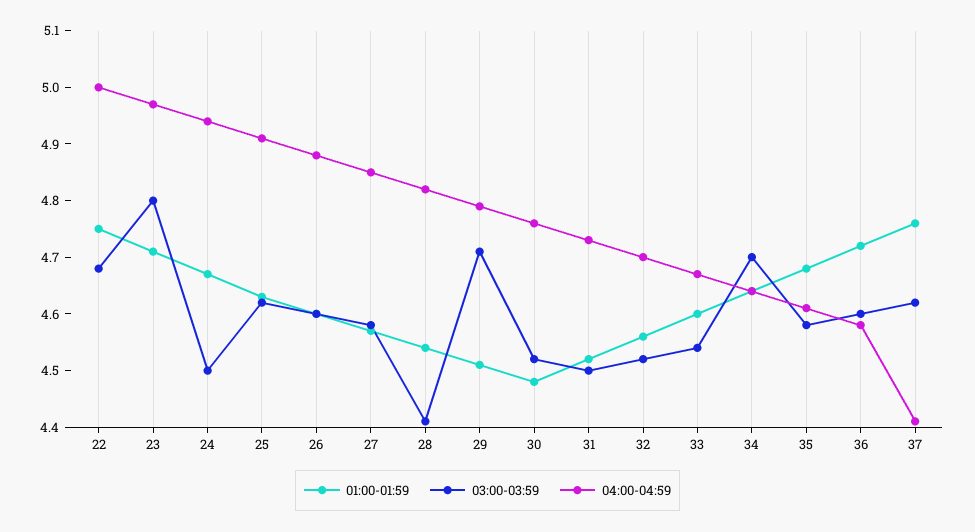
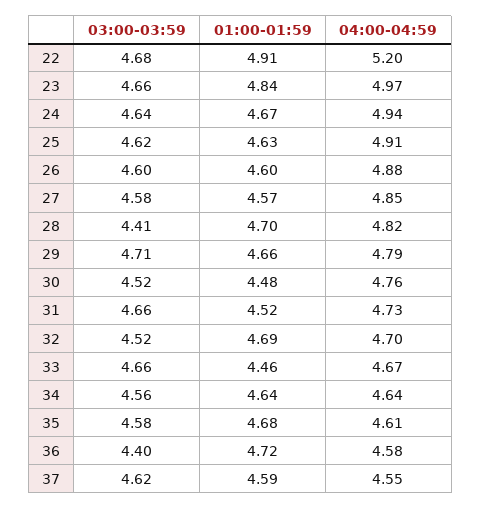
01:00-01:59, 22: 4.75 -> 4.91
04:00-04:59, 22: 5 -> 5.2
01:00-01:59, 23: 4.7 -> 4.84
03:00-03:59, 23: 4.8 -> 4.66
03:00-03:59, 24: 4.5 -> 4.64
01:00-01:59, 28: 4.55 -> 4.7
01:00-01:59, 29: 4.5 -> 4.66
03:00-03:59, 31: 4.5 -> 4.66
01:00-01:59, 32: 4.55 -> 4.69
01:00-01:59, 33: 4.6 -> 4.46
03:00-03:59, 33: 4.55 -> 4.66
03:00-03:59, 34: 4.7 -> 4.56
03:00-03:59, 36: 4.6 -> 4.4
01:00-01:59, 37: 4.75 -> 4.59
04:00-04:59, 37: 4.4 -> 4.55

